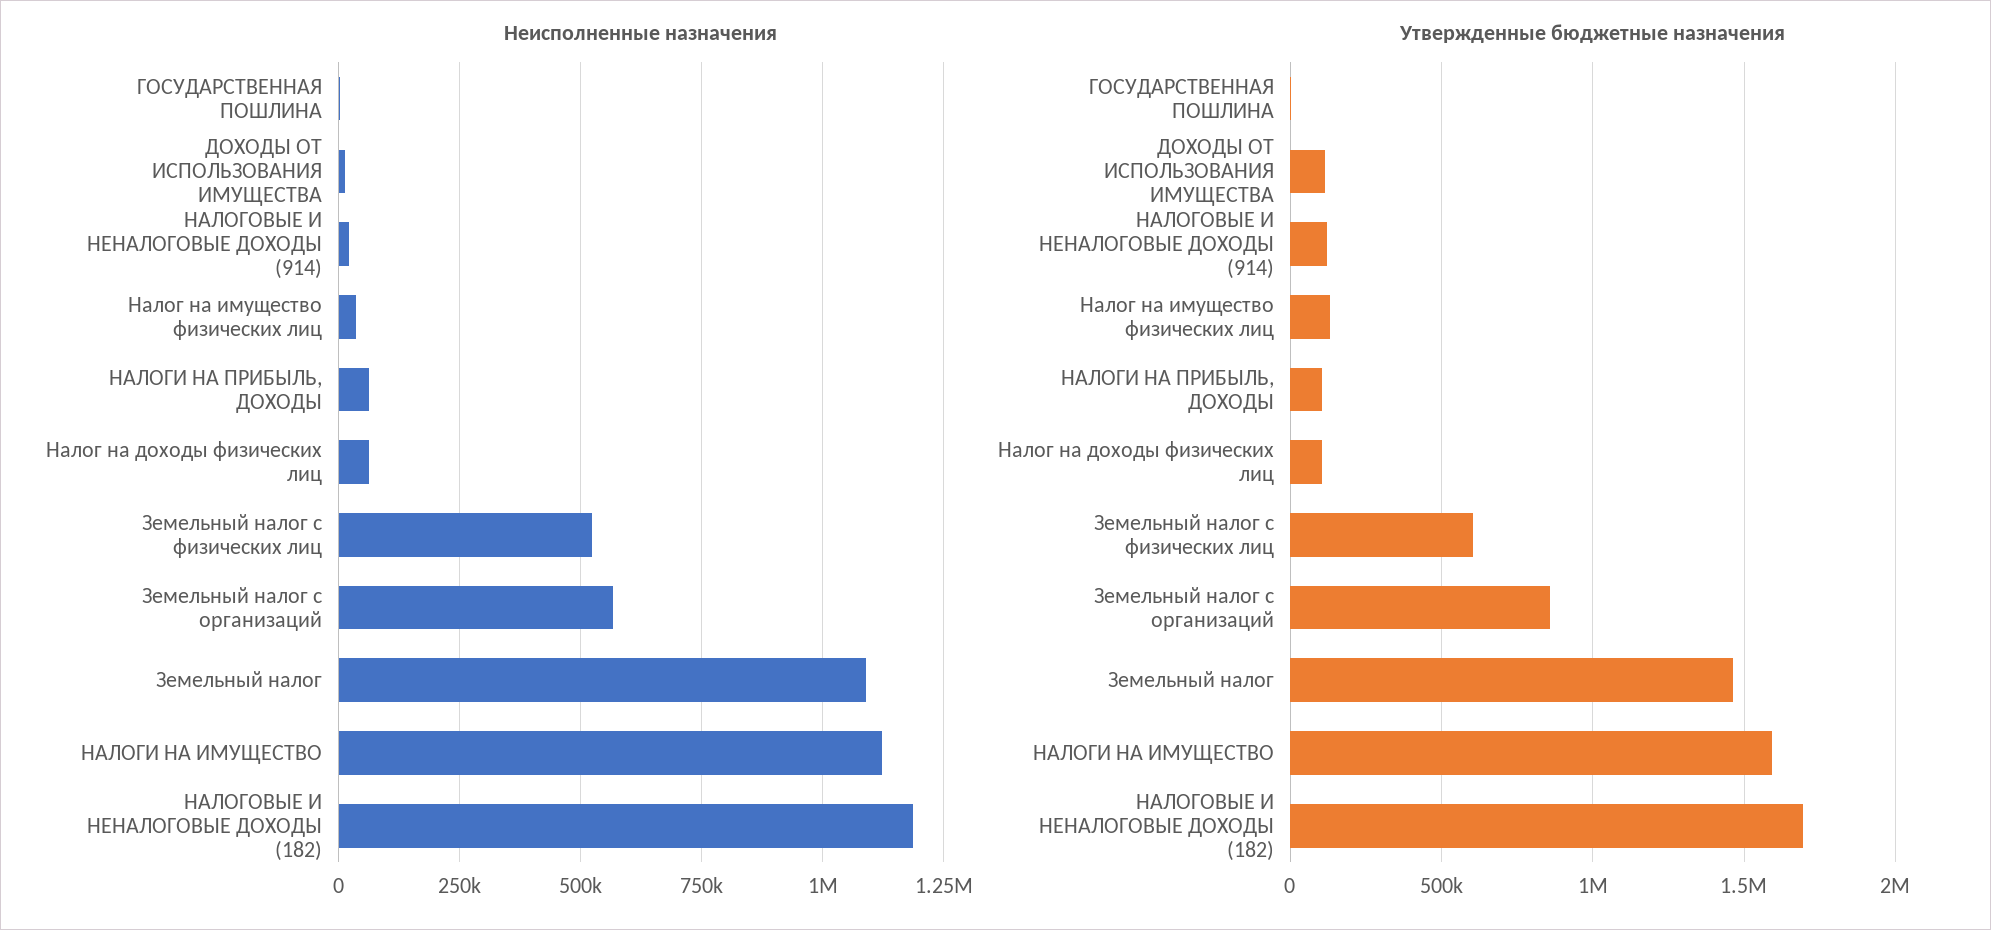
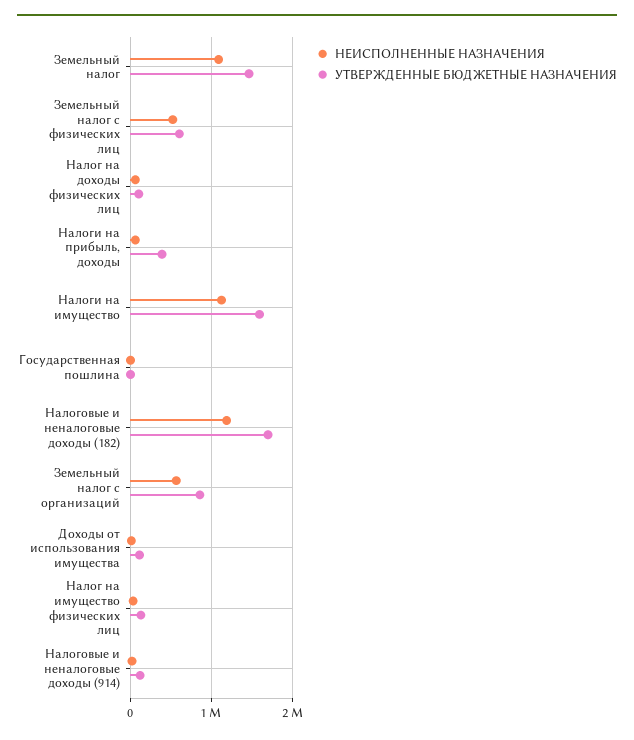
Утвержденные бюджетные назначения, НАЛОГИ НА ПРИБЫЛЬ, ДОХОДЫ: 100000 -> 400000

